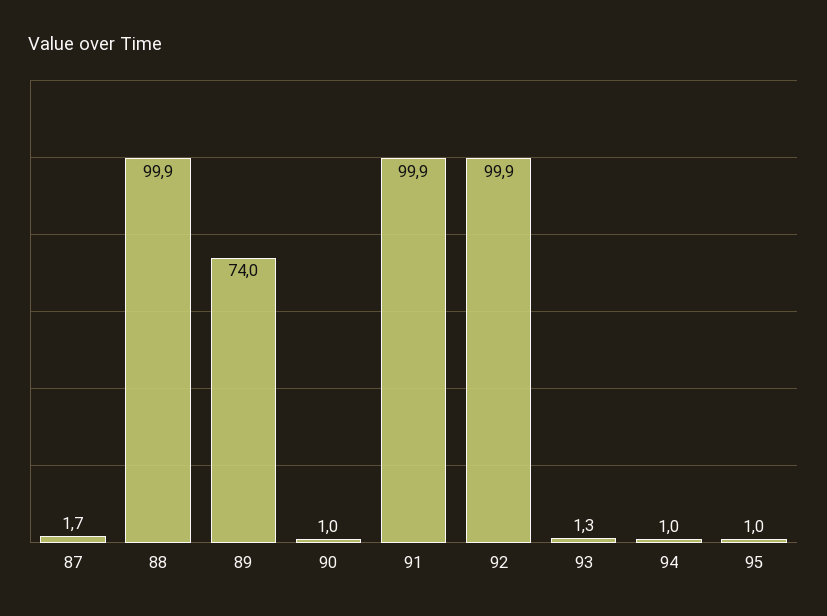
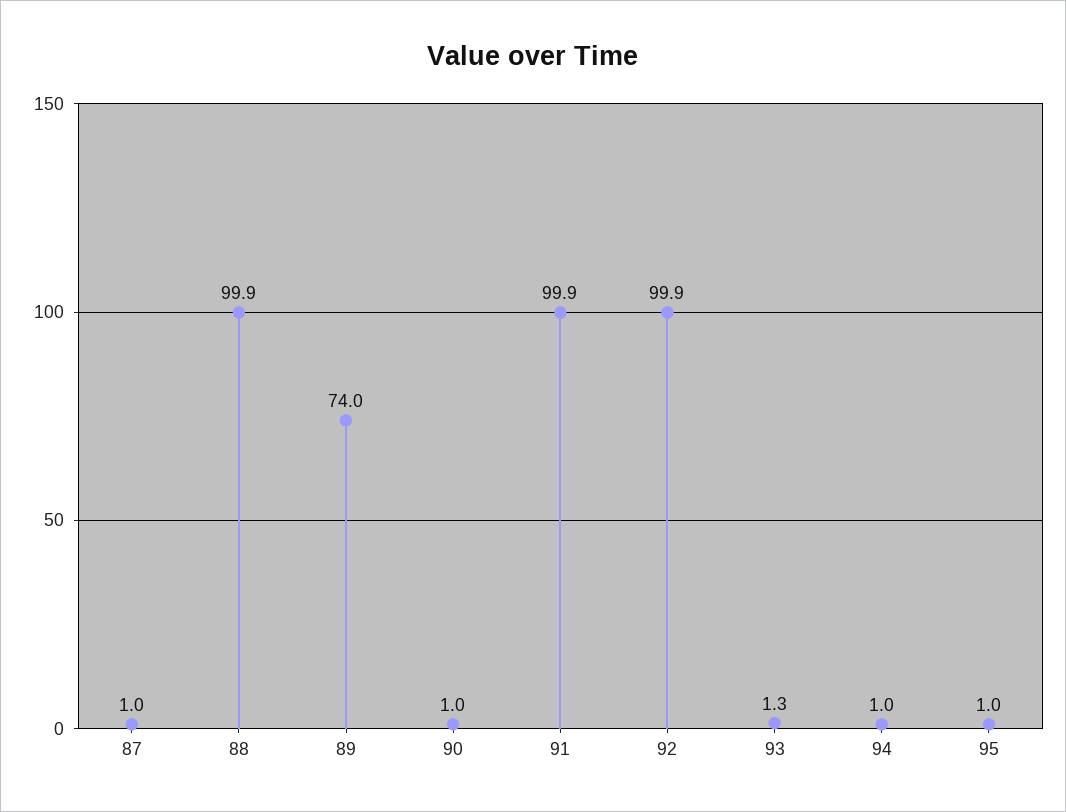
87: 1.7 -> 1

